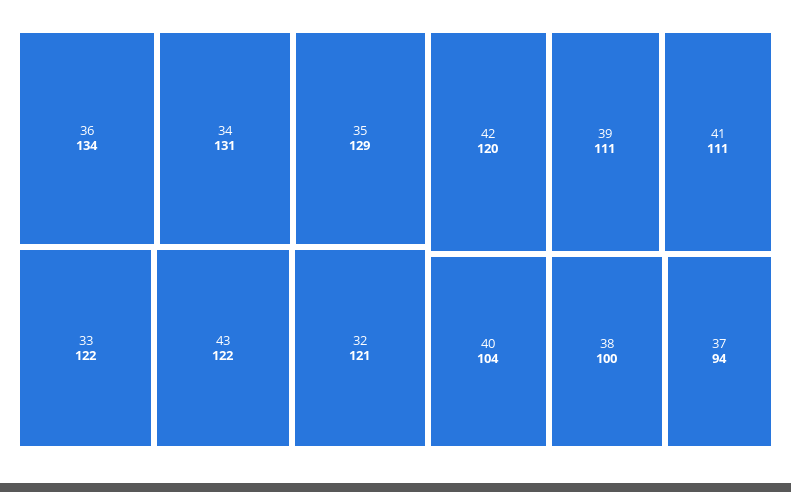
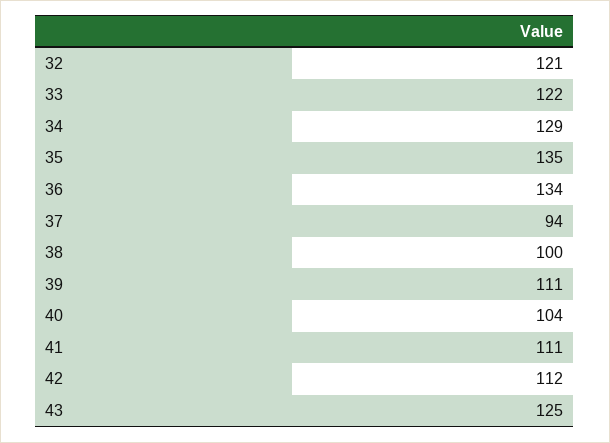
34: 131 -> 129
35: 129 -> 135
43: 122 -> 125
42: 120 -> 112

